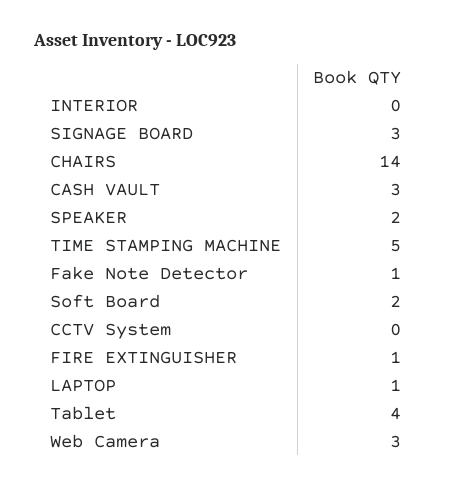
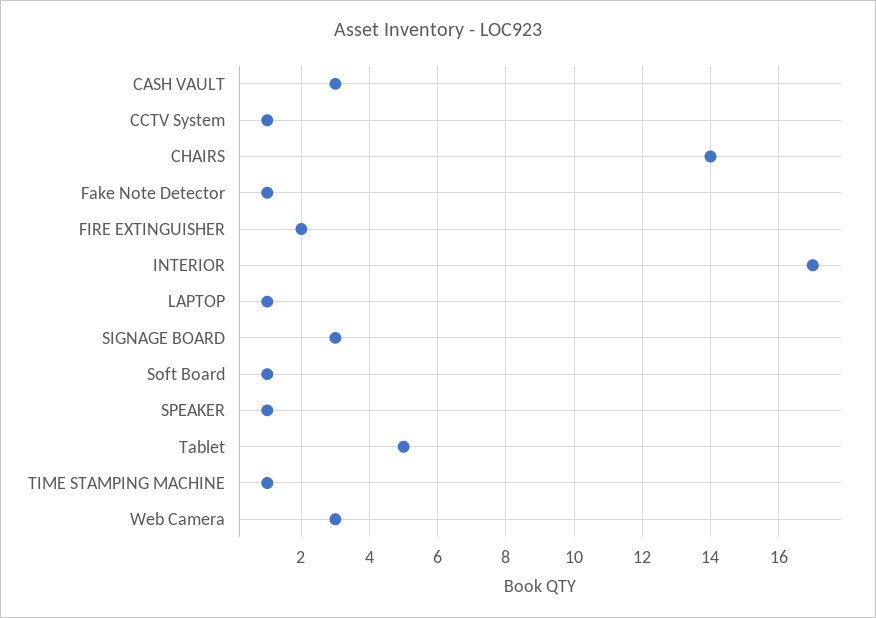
INTERIOR: 0 -> 17
SPEAKER: 2 -> 1
TIME STAMPING MACHINE: 5 -> 1
Soft Board: 2 -> 1
CCTV System: 0 -> 1
FIRE EXTINGUISHER: 1 -> 2
Tablet: 4 -> 5

